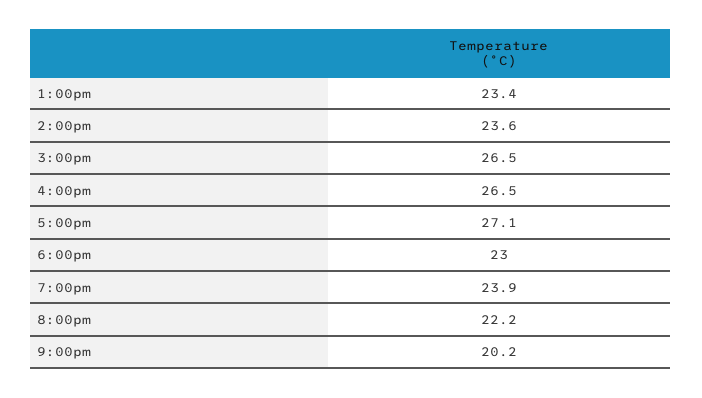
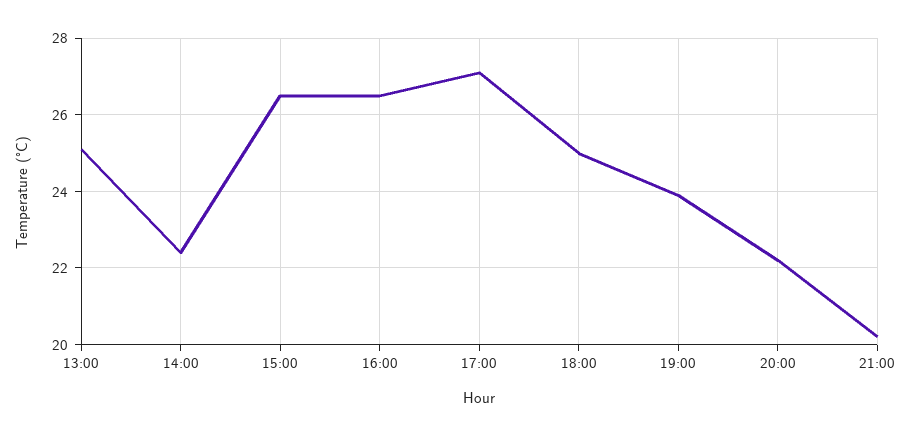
1:00pm: 23.4 -> 25
2:00pm: 23.6 -> 22.5
6:00pm: 23 -> 25

